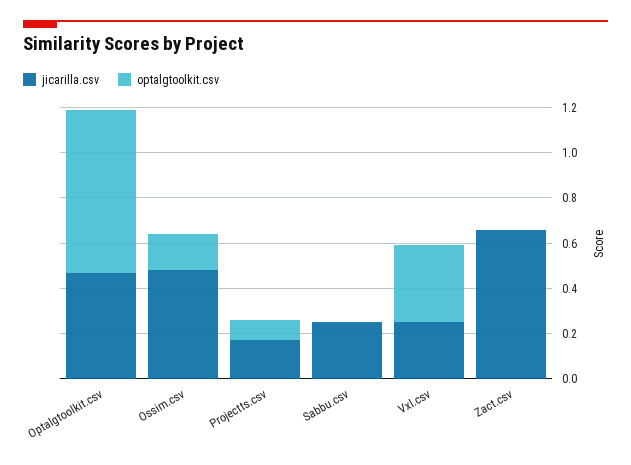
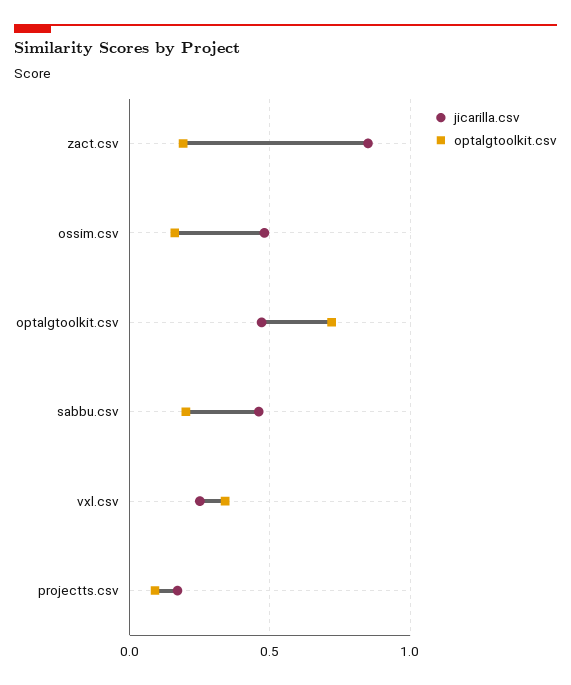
jicarilla.csv, Sabbu.csv: 0.25 -> 0.45
optalgtoolkit.csv, Sabbu.csv: 0 -> 0.2
jicarilla.csv, Zact.csv: 0.65 -> 0.85
optalgtoolkit.csv, Zact.csv: 0 -> 0.2

